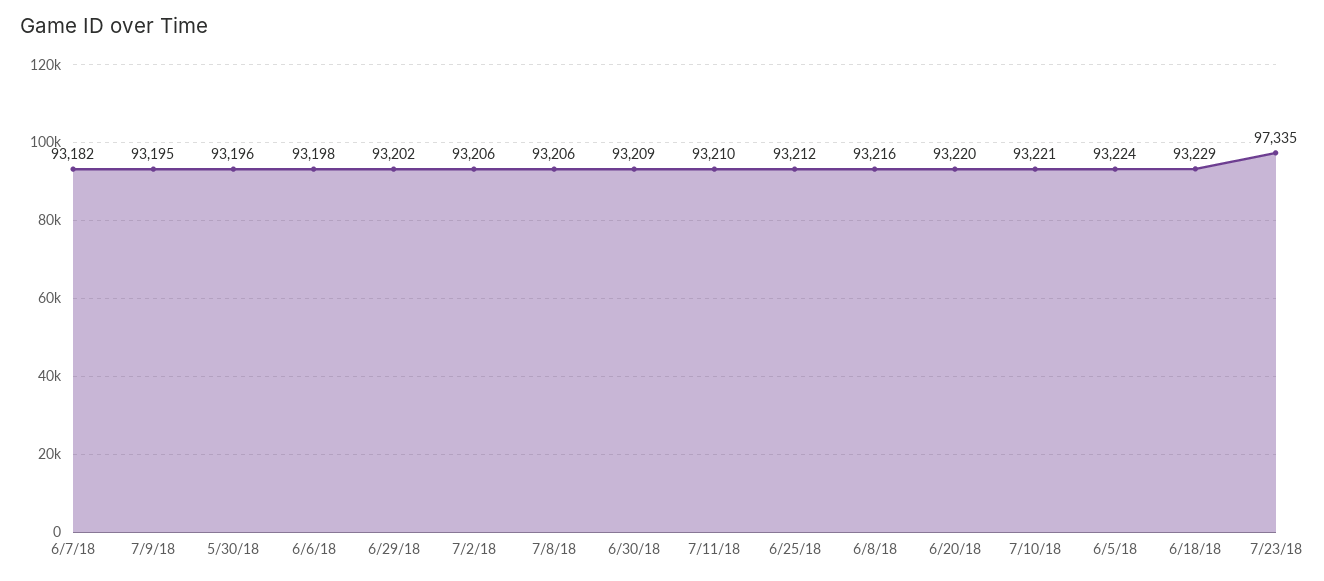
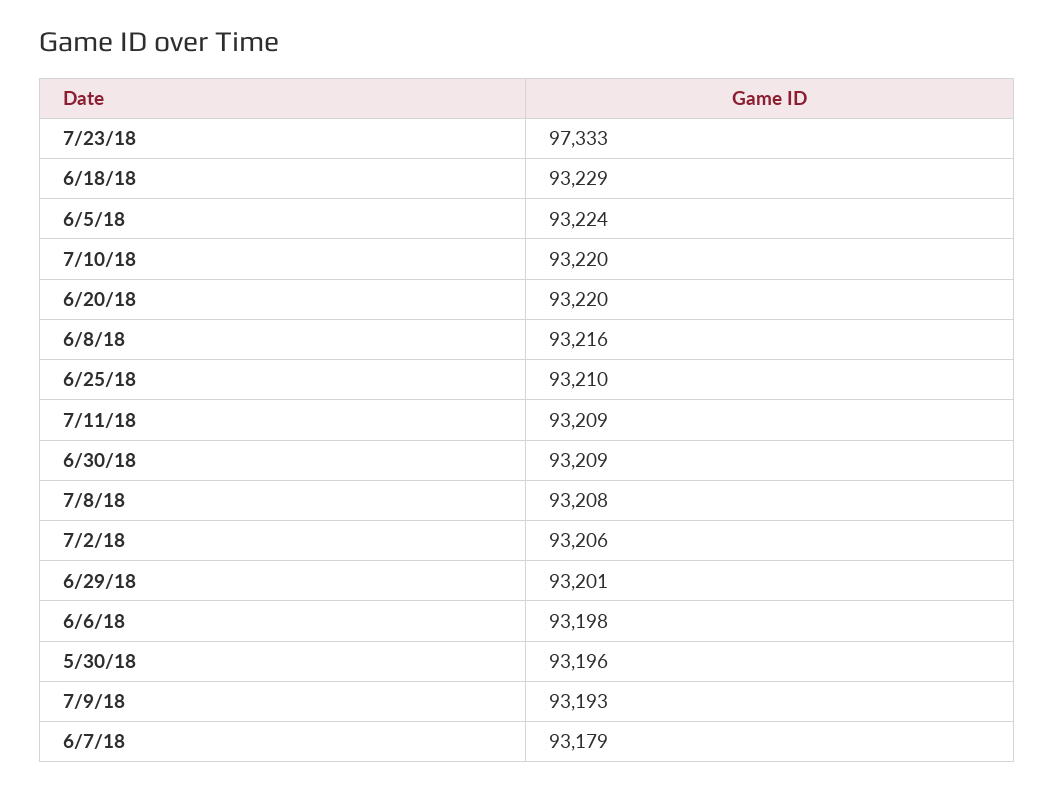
6/7/18: 93182 -> 93179
7/9/18: 93195 -> 93193
6/29/18: 93202 -> 93201
7/8/18: 93206 -> 93208
7/11/18: 93210 -> 93209
6/25/18: 93212 -> 93210
7/10/18: 93221 -> 93220
7/23/18: 97335 -> 97333

